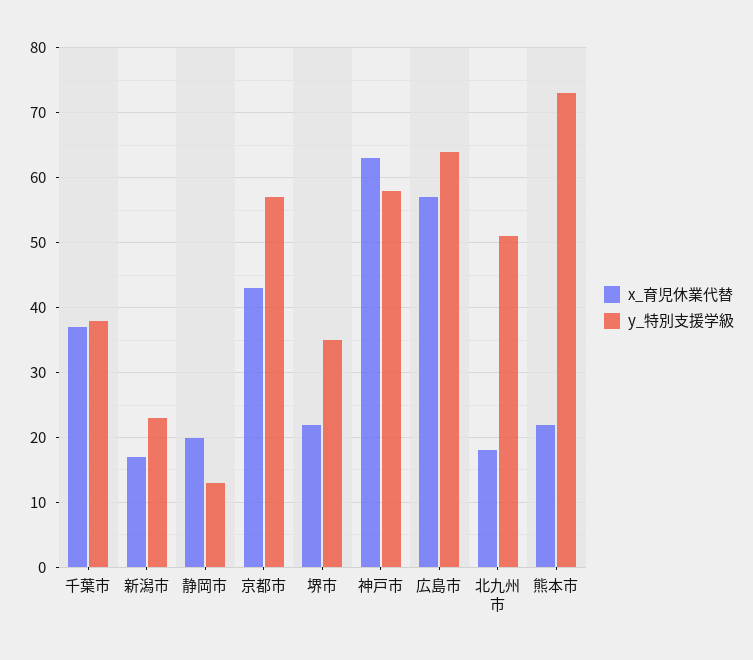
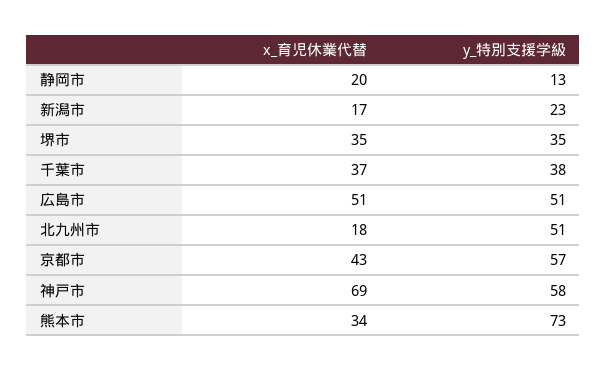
x_育児休業代替, 堺市: 22 -> 35
x_育児休業代替, 神戸市: 63 -> 69
x_育児休業代替, 広島市: 57 -> 51
y_特別支援学級, 広島市: 64 -> 51
x_育児休業代替, 熊本市: 22 -> 34

